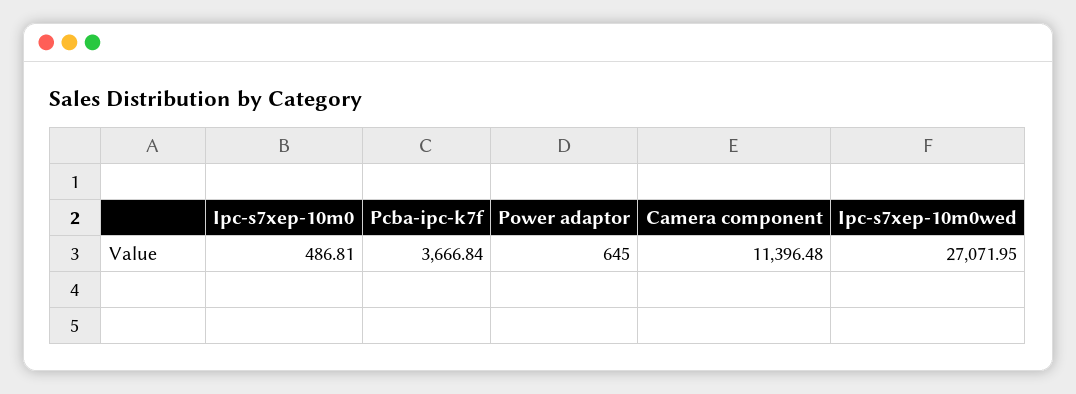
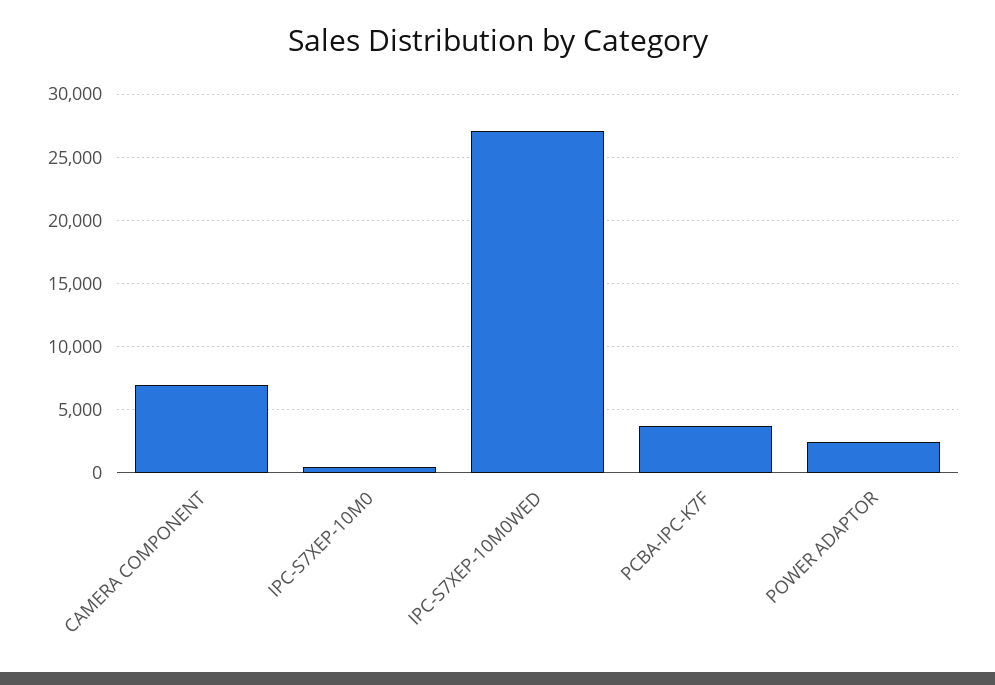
Power adaptor: 645 -> 2500
Camera component: 11396.48 -> 7000

